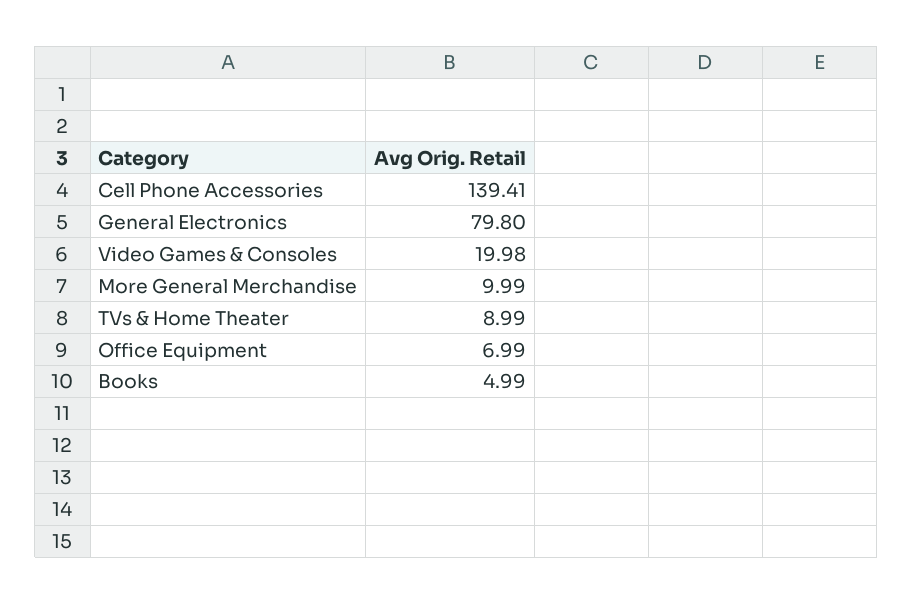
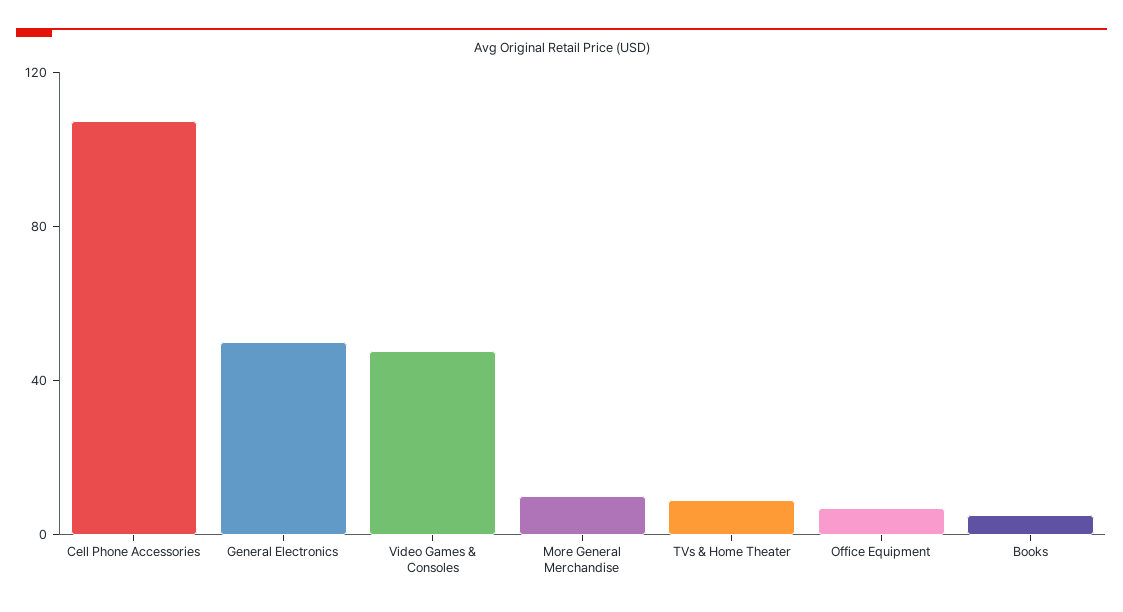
Cell Phone Accessories: 139.41 -> 110
General Electronics: 79.8 -> 50
Video Games & Consoles: 19.98 -> 50

